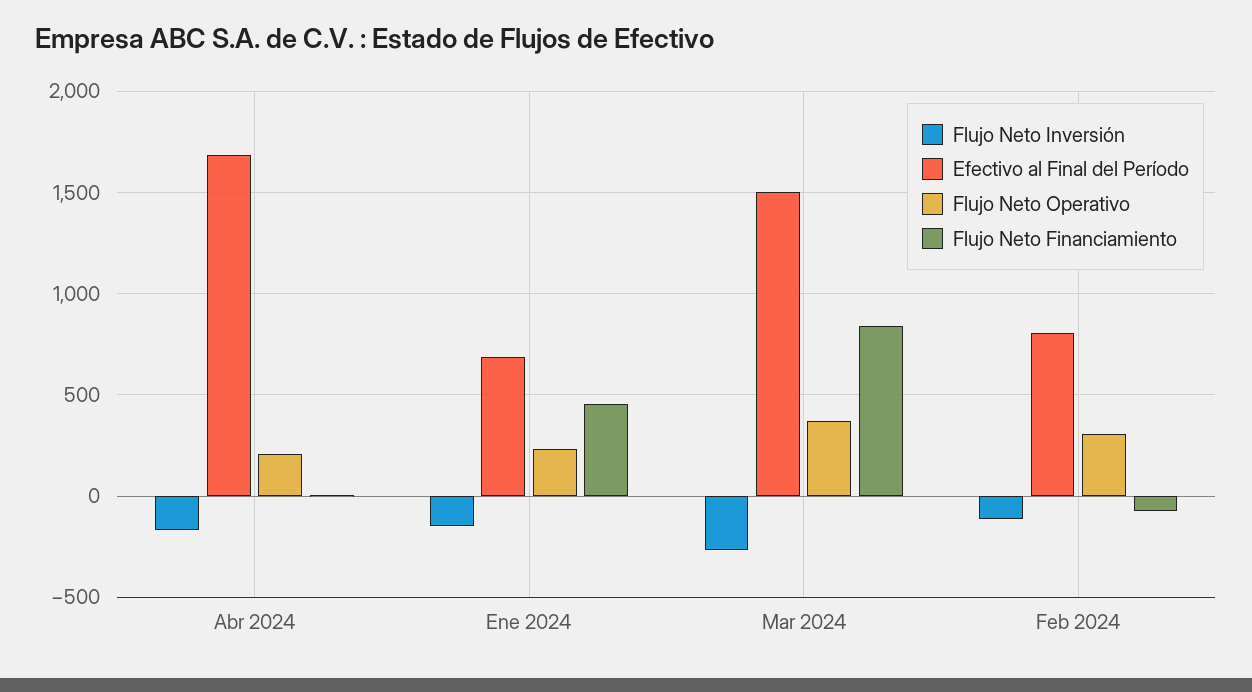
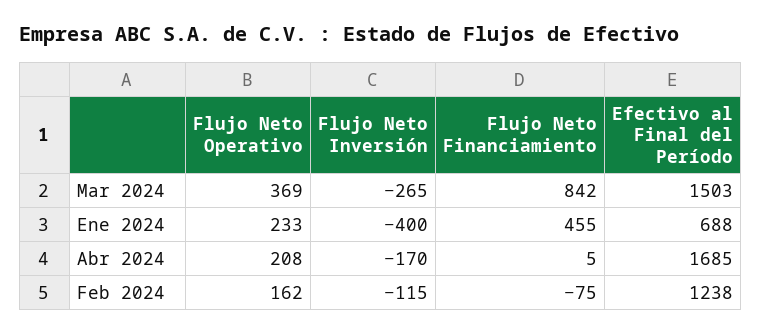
Flujo Neto Inversión, Ene 2024: -150 -> -400
Efectivo al Final del Período, Feb 2024: 800 -> 1238
Flujo Neto Operativo, Feb 2024: 300 -> 162

